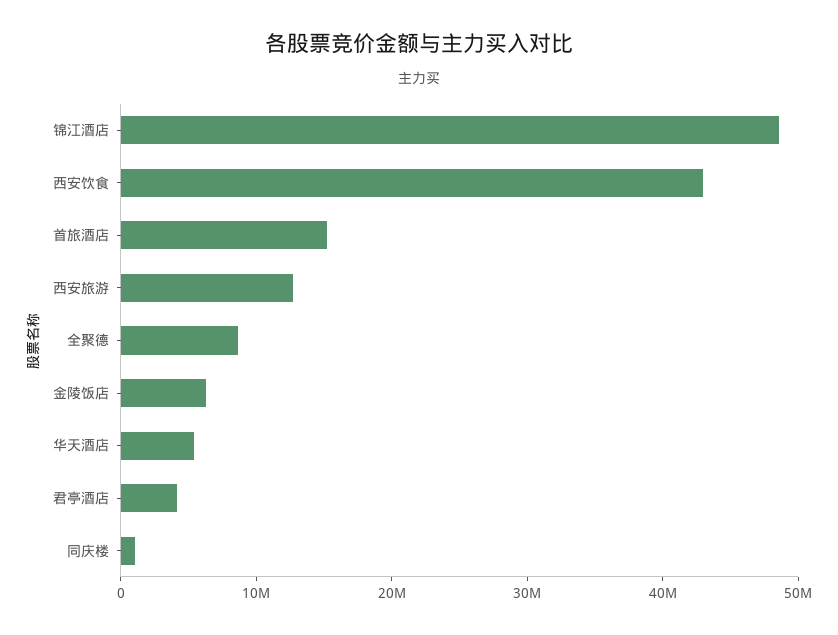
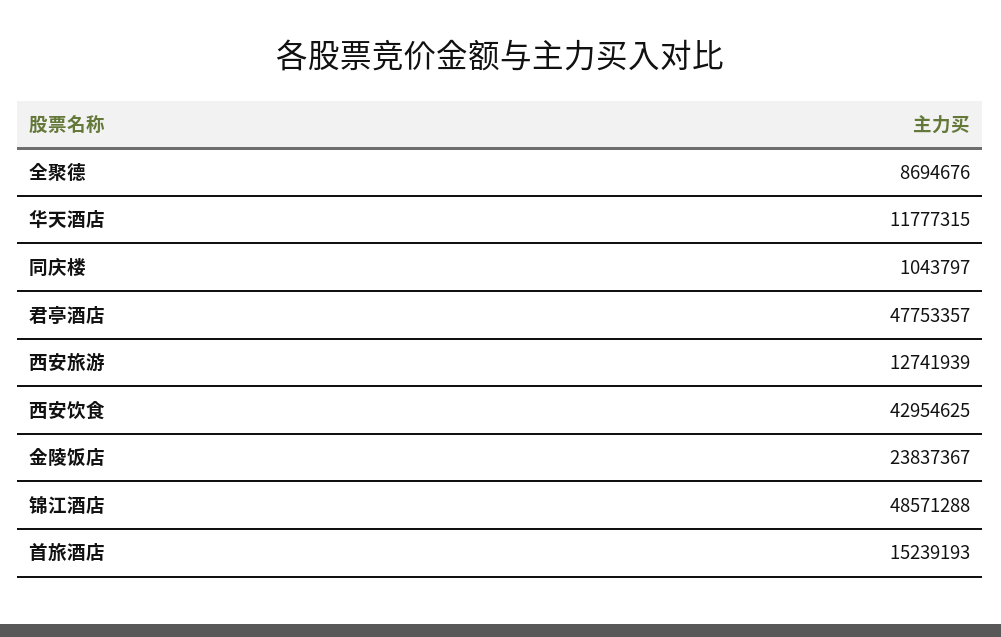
金陵饭店: 6000000 -> 23837367
华天酒店: 6000000 -> 11777315
君亭酒店: 4000000 -> 47753357

